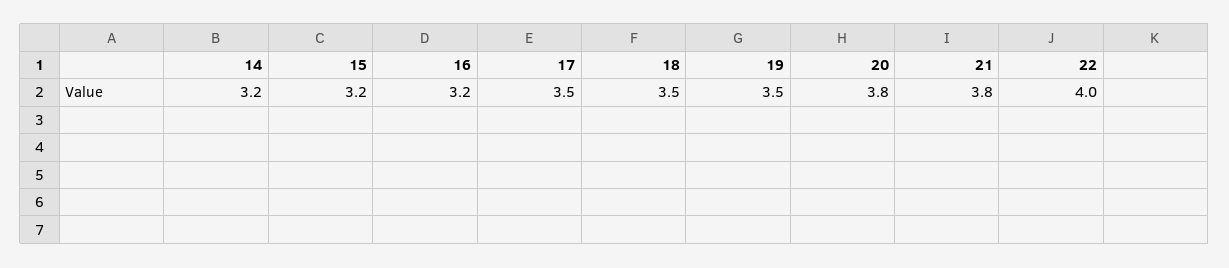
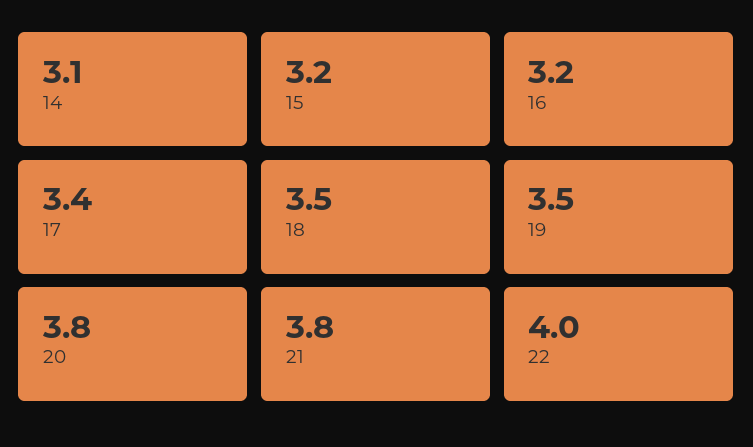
14: 3.2 -> 3.1
17: 3.5 -> 3.4

